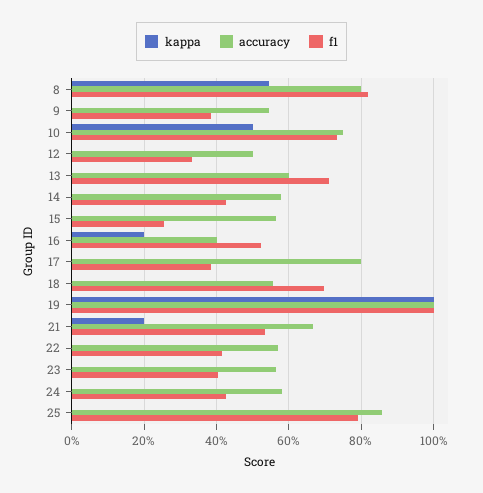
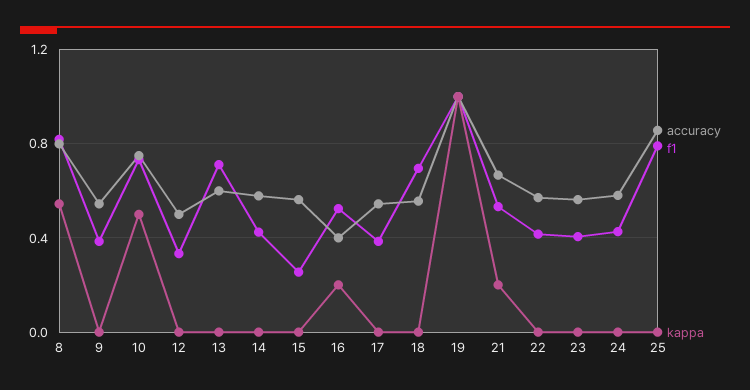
accuracy, 17: 0.8 -> 0.55

